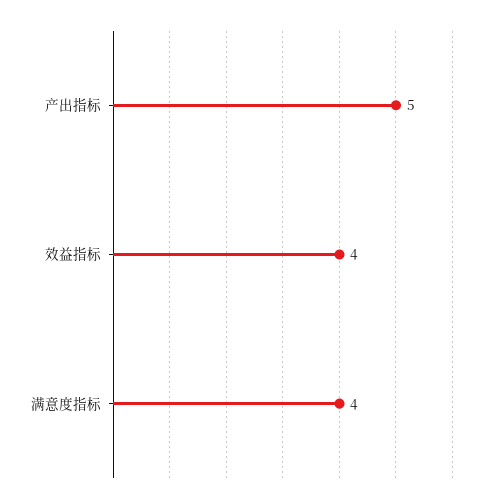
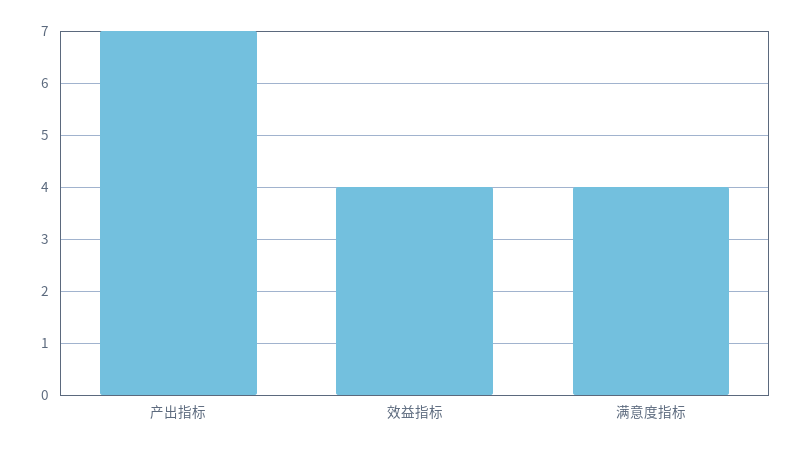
产出指标: 5 -> 7

